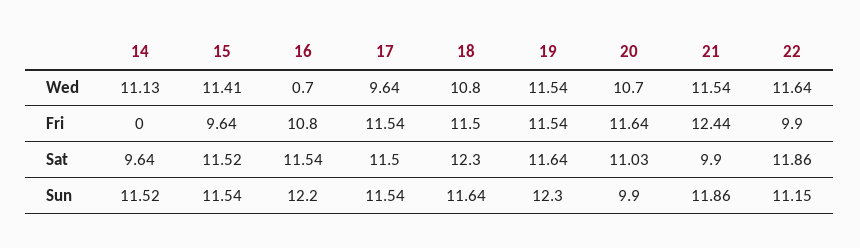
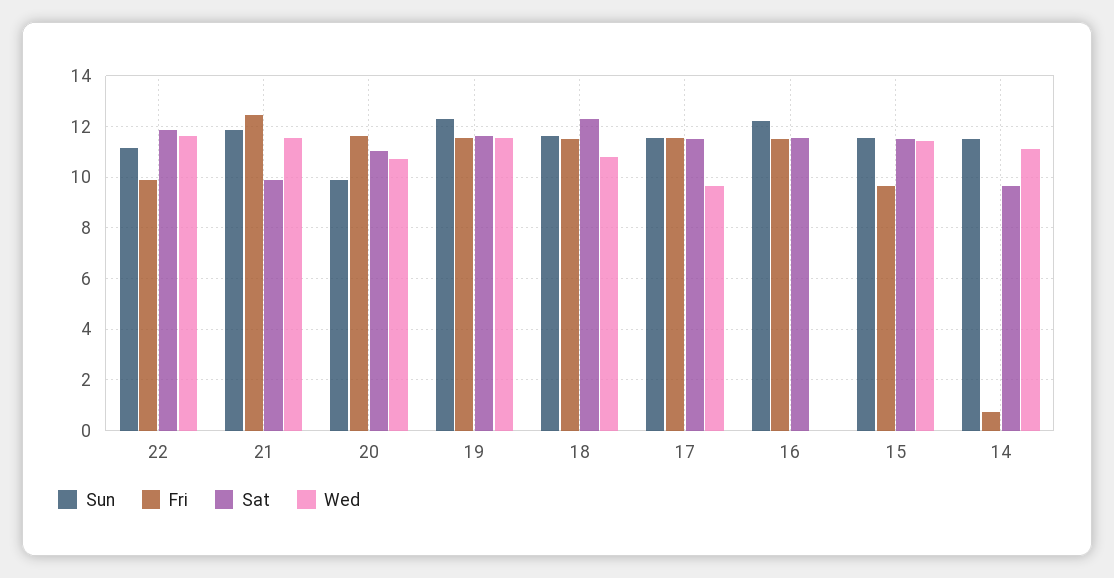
Wed, 16: 0.7 -> 0
Fri, 14: 0 -> 0.75
Fri, 16: 10.8 -> 11.5

